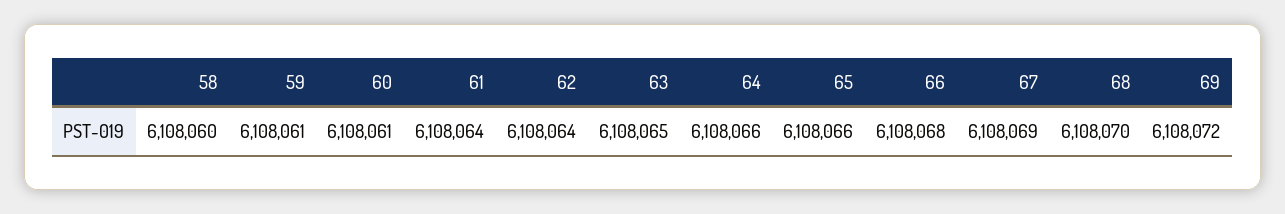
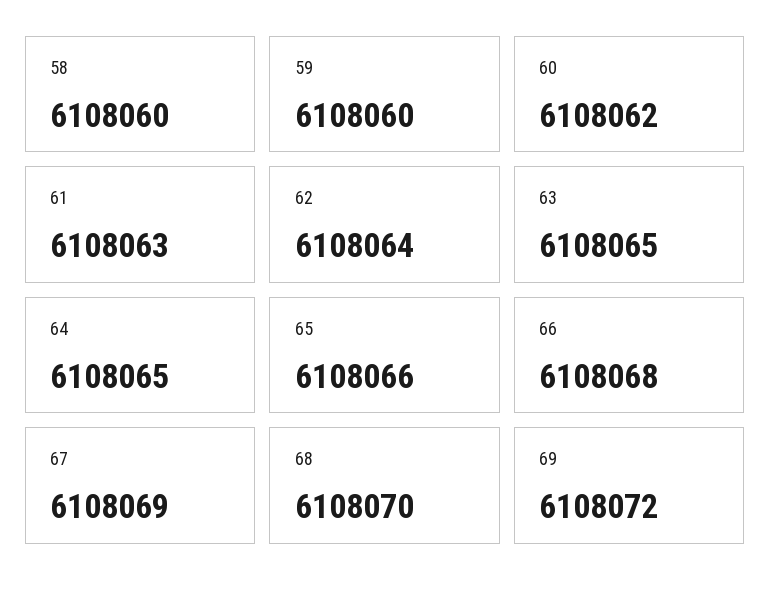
59: 6108061 -> 6108060
60: 6108061 -> 6108062
61: 6108064 -> 6108063
64: 6108066 -> 6108065

